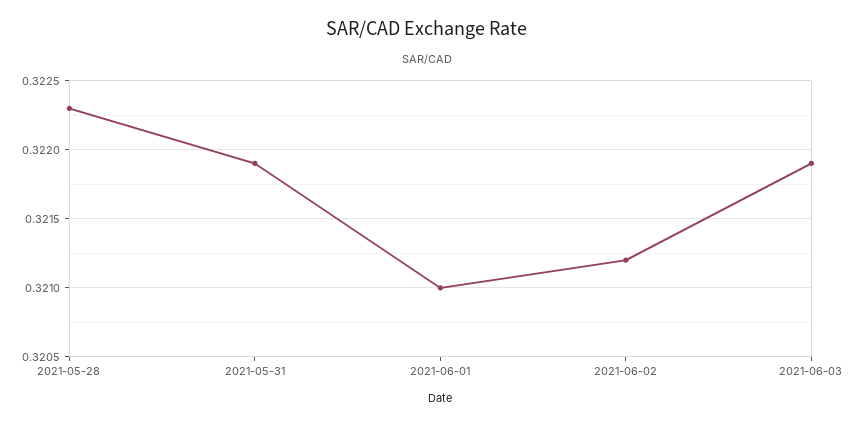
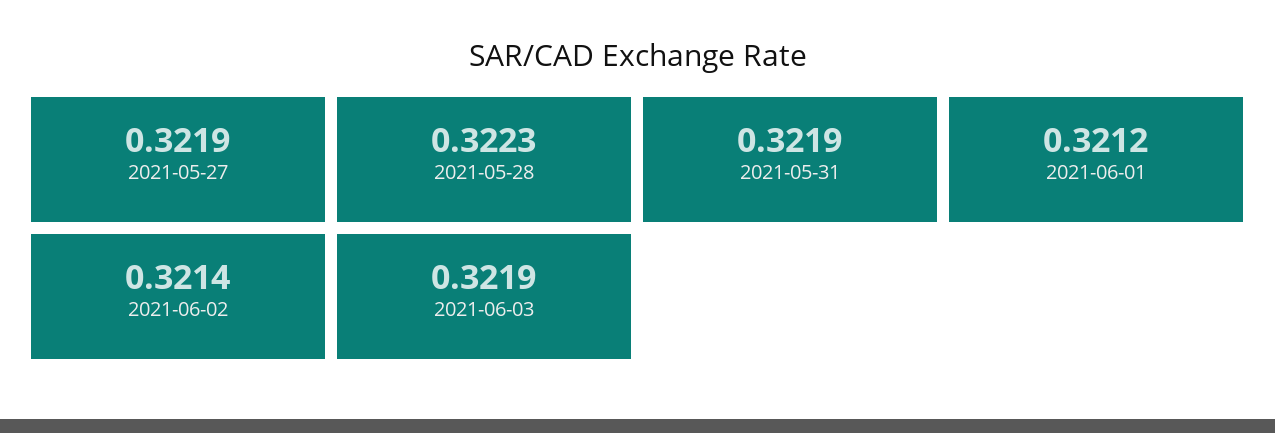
2021-06-01: 0.321 -> 0.3212
2021-06-02: 0.3212 -> 0.3214
2021-05-27: none -> 0.3219

